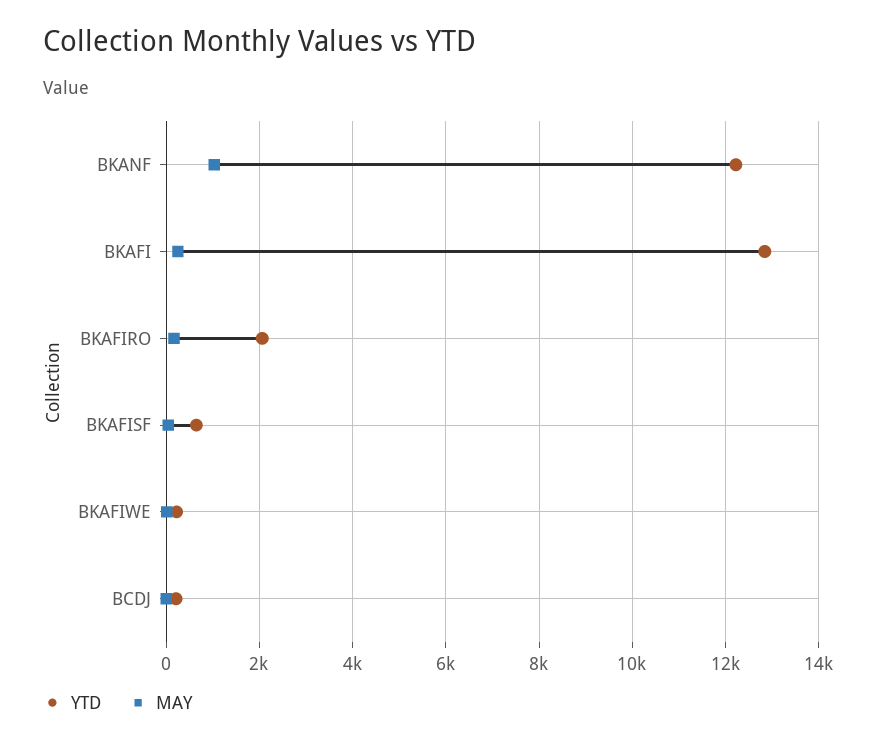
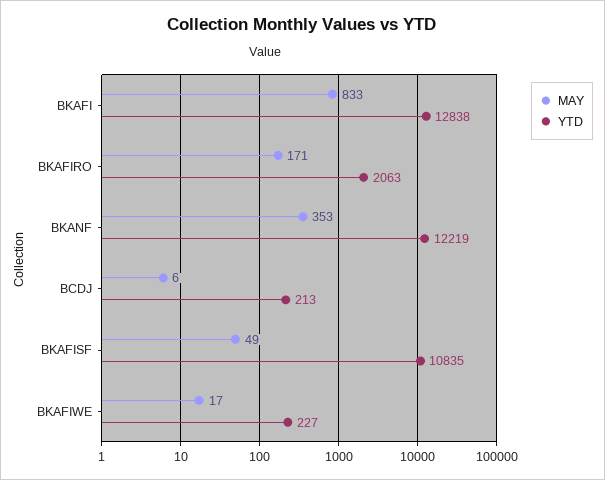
MAY, BKANF: 1000 -> 353
MAY, BKAFI: 200 -> 833
YTD, BKAFISF: 600 -> 10835

